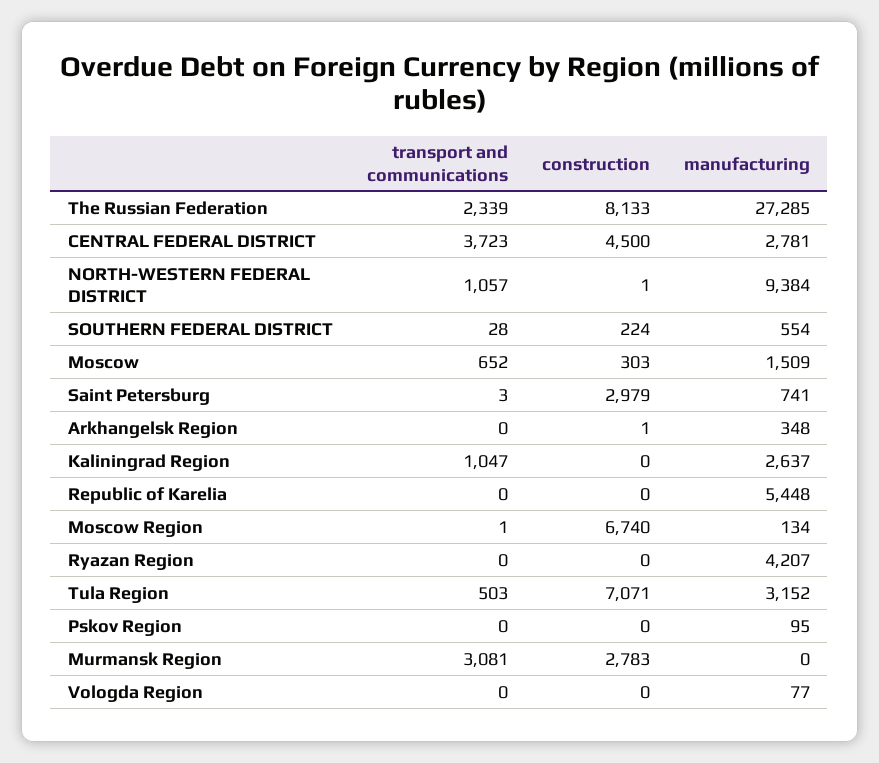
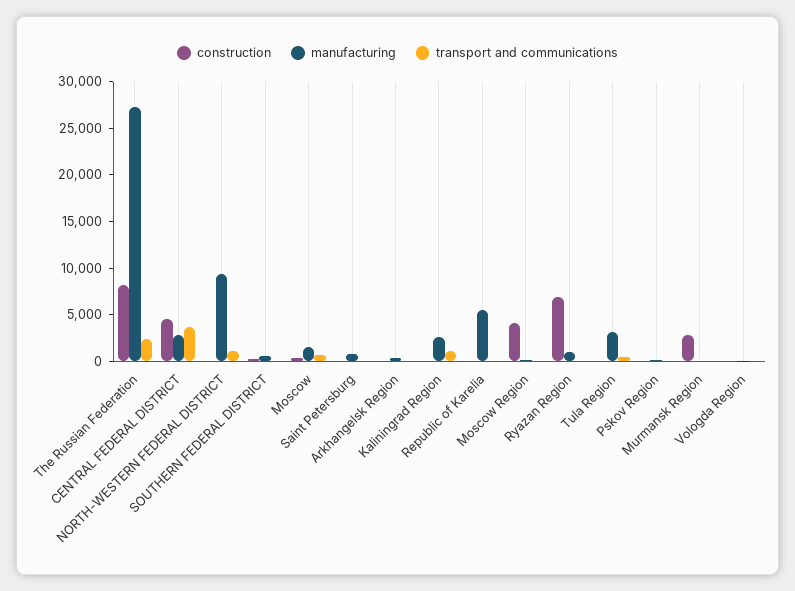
construction, Saint Petersburg: 2979 -> 0
construction, Moscow Region: 6740 -> 4000
construction, Ryazan Region: 0 -> 7000
manufacturing, Ryazan Region: 4207 -> 1000
construction, Tula Region: 7071 -> 0
transport and communications, Murmansk Region: 3081 -> 0

